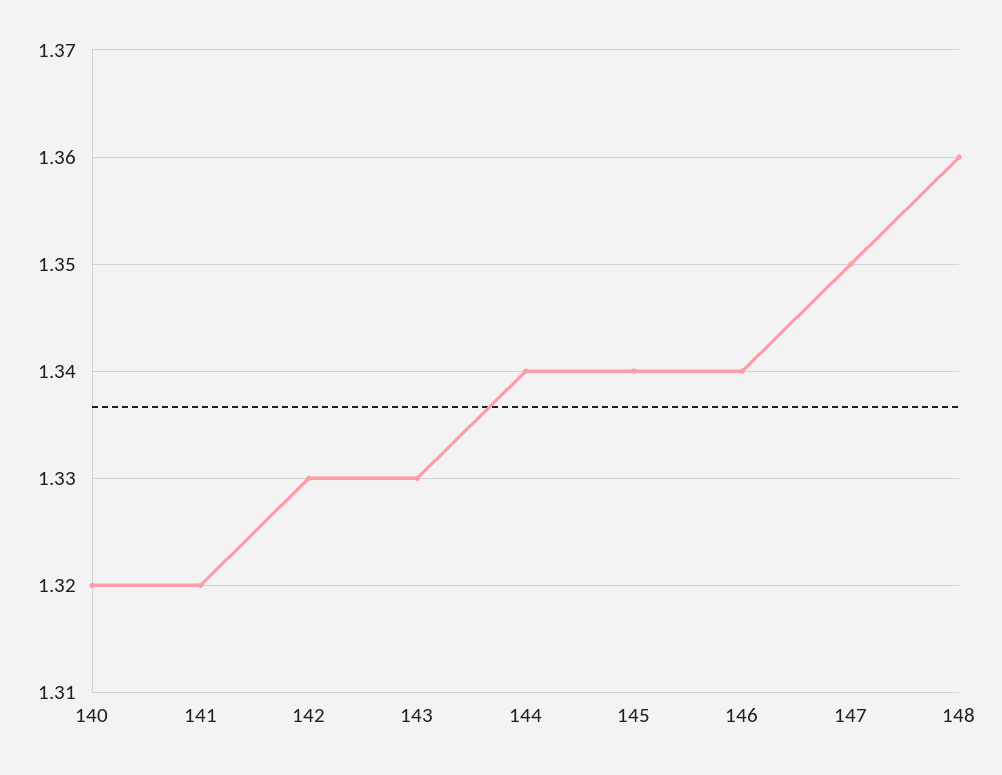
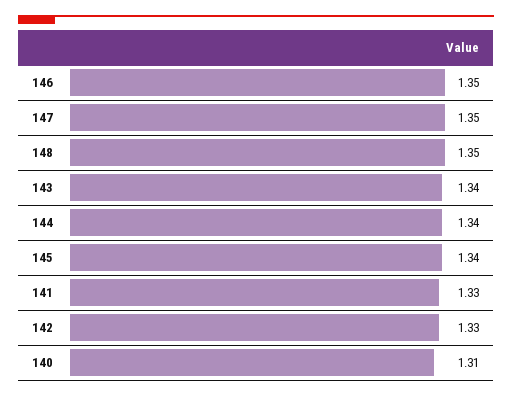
140: 1.32 -> 1.31
141: 1.32 -> 1.33
143: 1.33 -> 1.34
146: 1.34 -> 1.35
148: 1.36 -> 1.35

